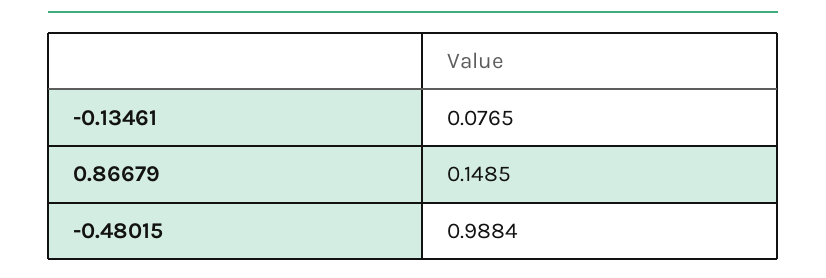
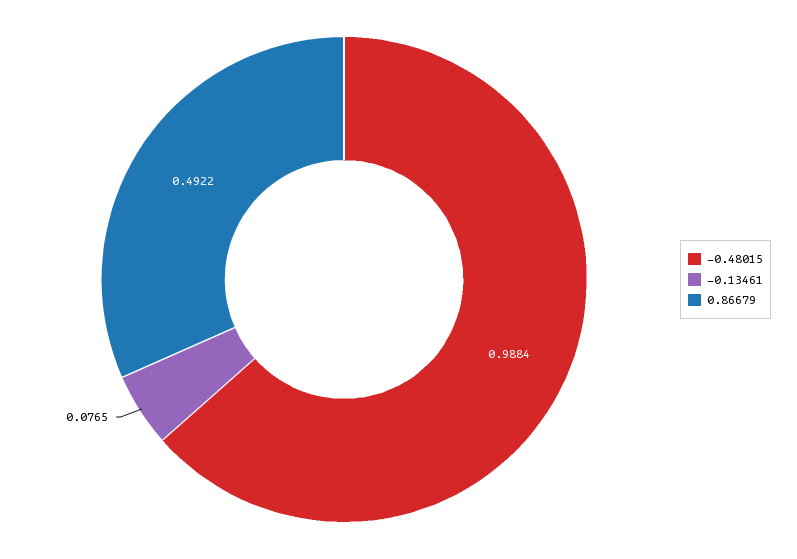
0.86679: 0.1485 -> 0.4922

